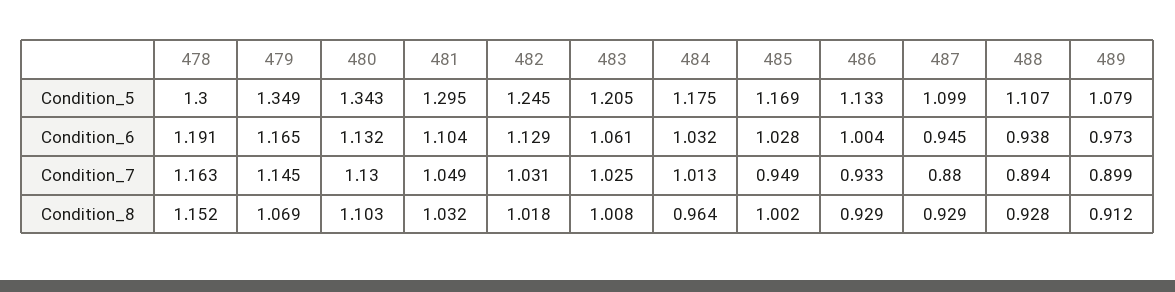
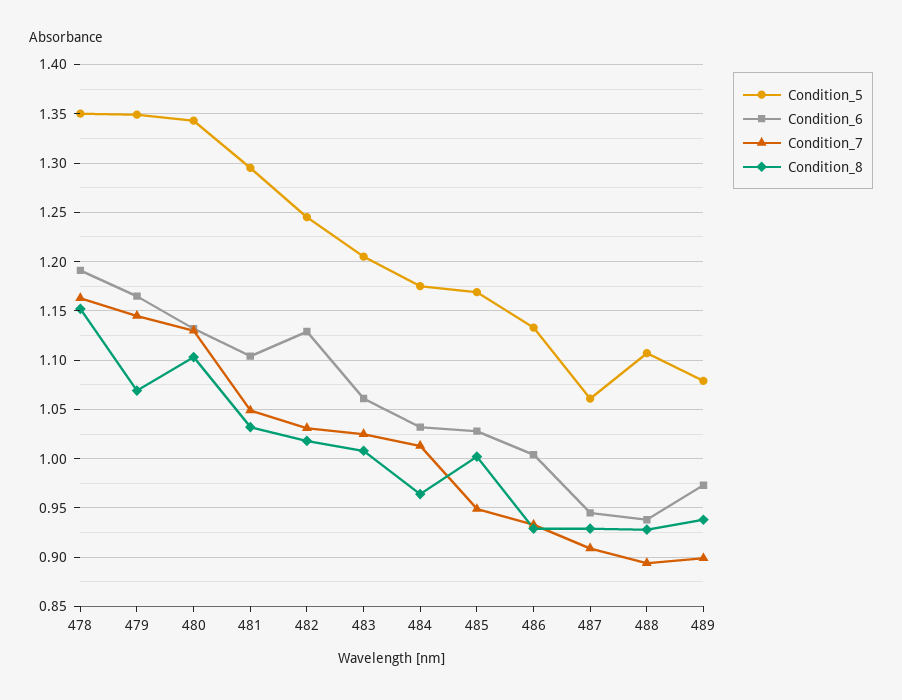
Condition_5, 478: 1.3 -> 1.35
Condition_5, 487: 1.099 -> 1.06
Condition_7, 487: 0.88 -> 0.91
Condition_8, 489: 0.912 -> 0.94

